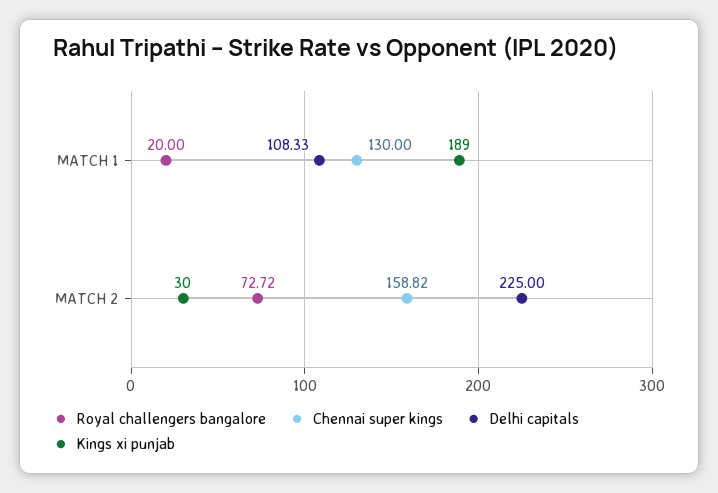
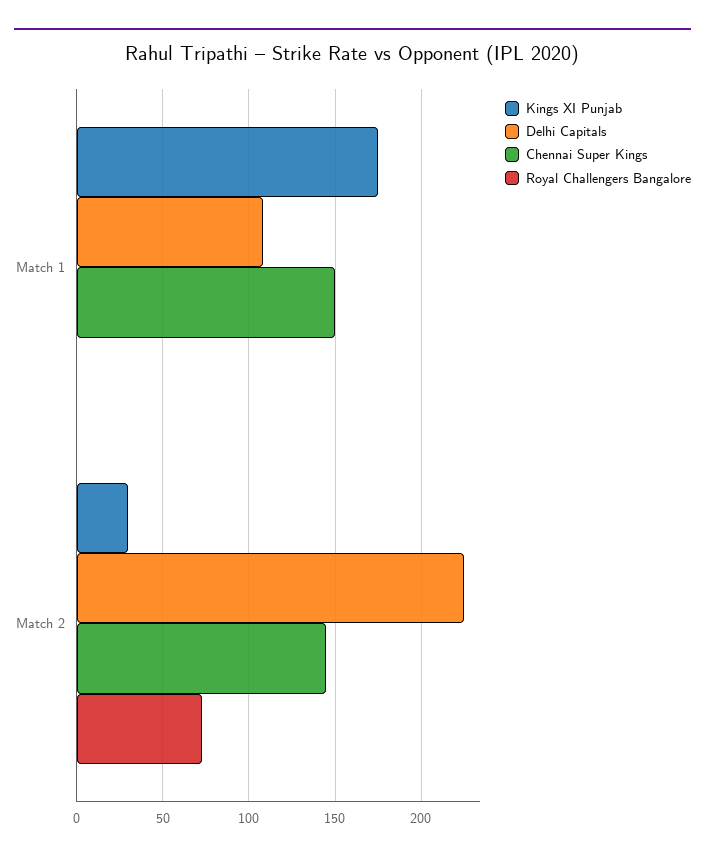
Royal challengers bangalore, MATCH 1: 20 -> 0
Chennai super kings, MATCH 1: 130 -> 150
Kings xi punjab, MATCH 1: 189 -> 175
Chennai super kings, MATCH 2: 158.82 -> 145

